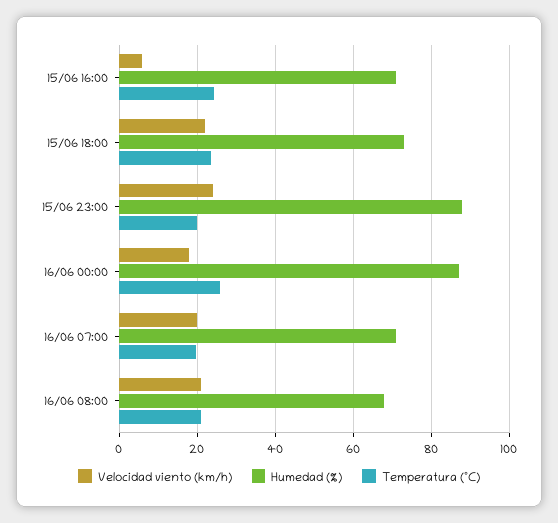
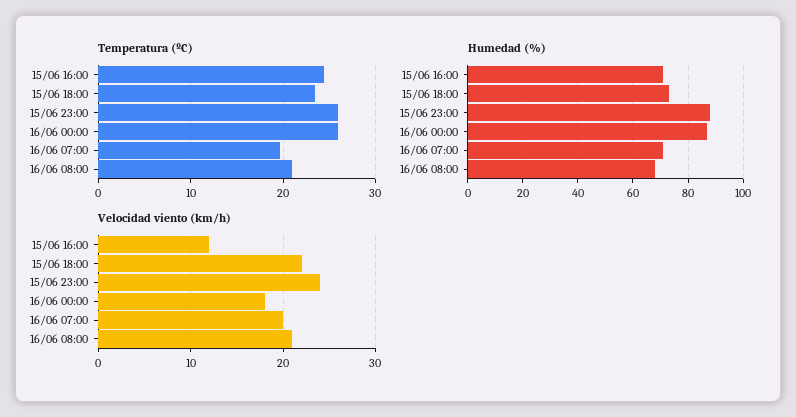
Velocidad viento (km/h), 15/06 16:00: 6 -> 12
Temperatura (ºC), 15/06 23:00: 20 -> 26

